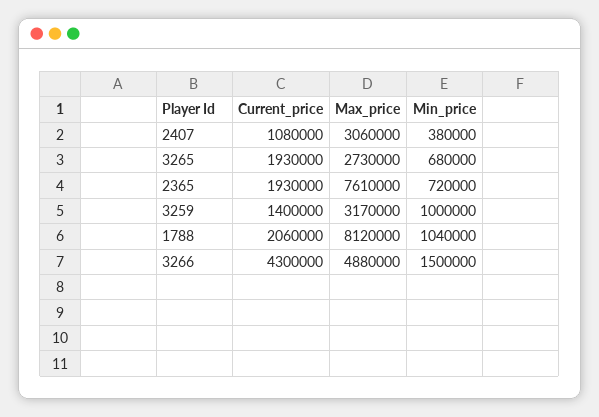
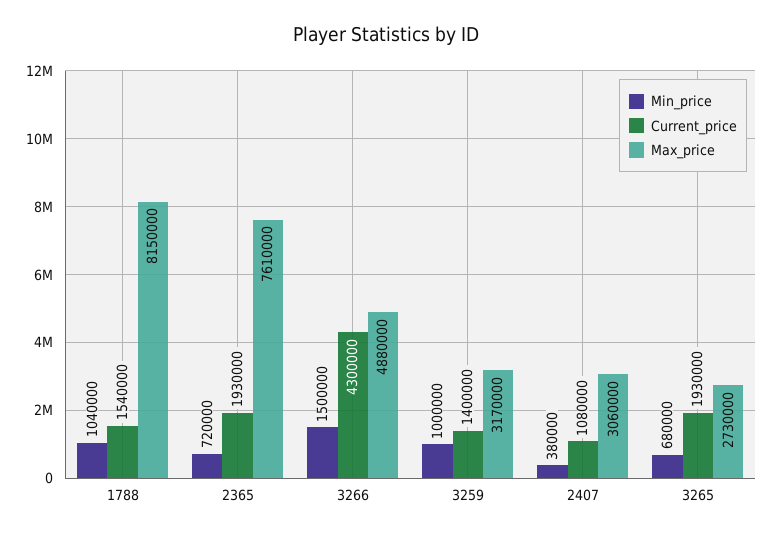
Current_price, 1788: 2060000 -> 1540000
Max_price, 1788: 8120000 -> 8150000

